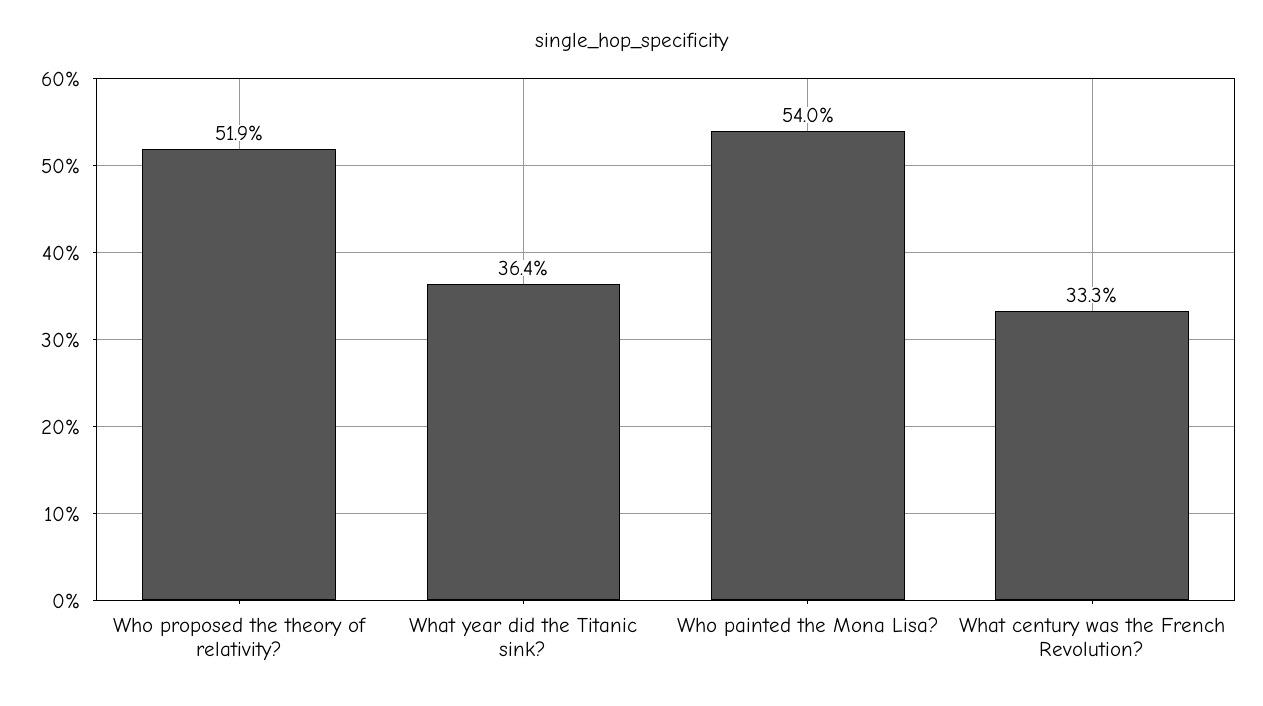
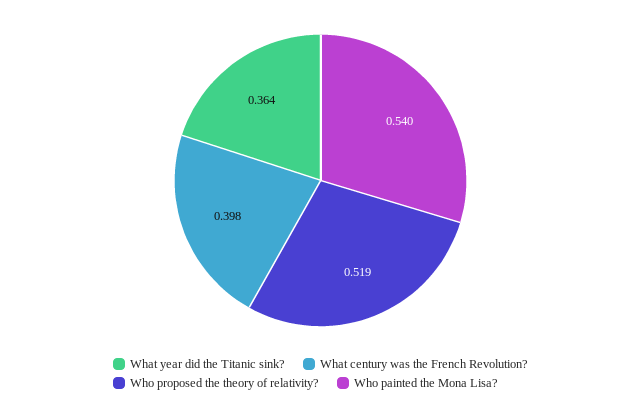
What century was the French Revolution?: 0.333 -> 0.398

